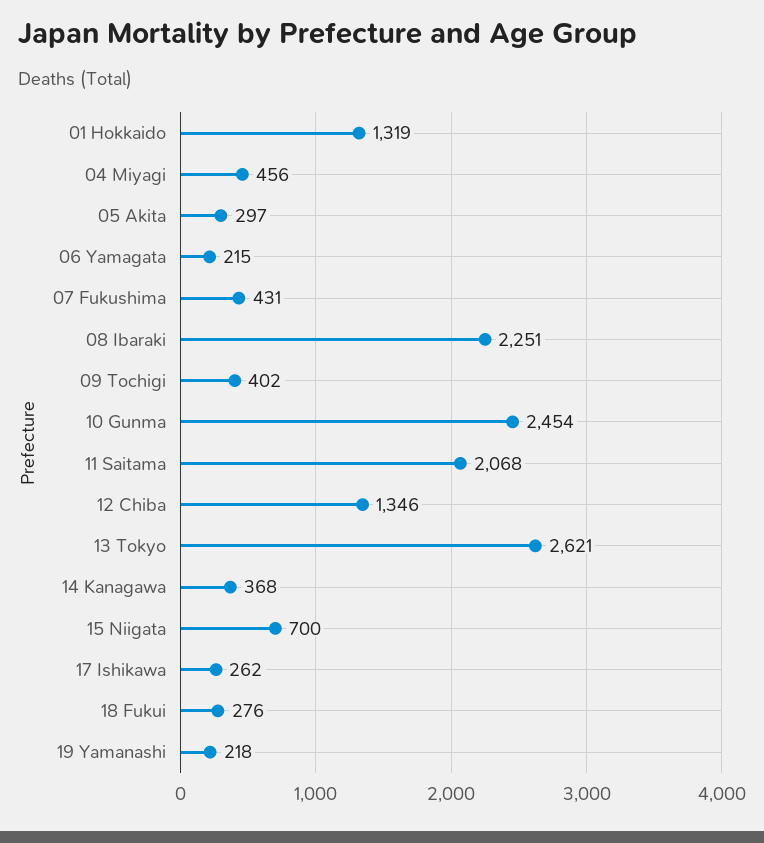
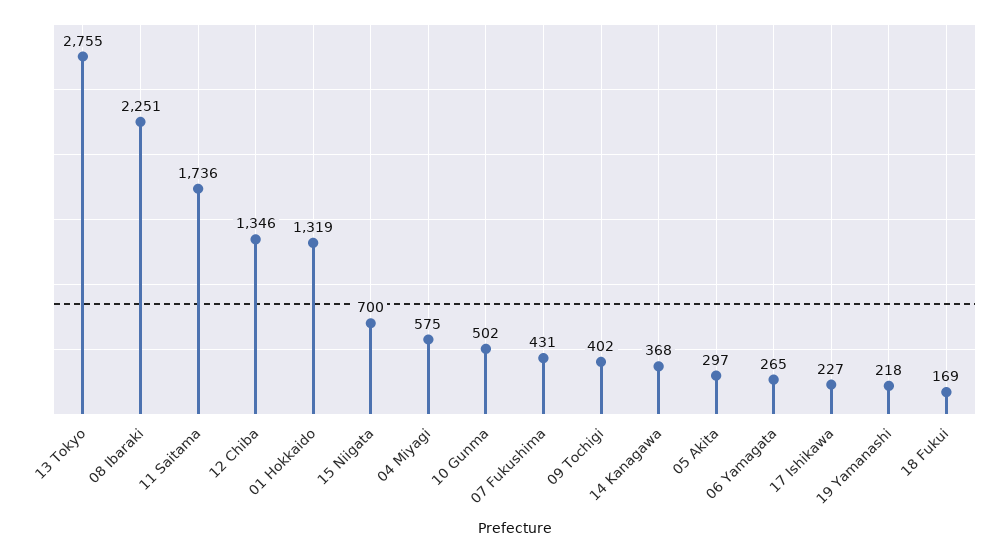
04 Miyagi: 456 -> 575
06 Yamagata: 215 -> 265
10 Gunma: 2454 -> 502
11 Saitama: 2068 -> 1736
13 Tokyo: 2621 -> 2755
17 Ishikawa: 262 -> 227
18 Fukui: 276 -> 169

